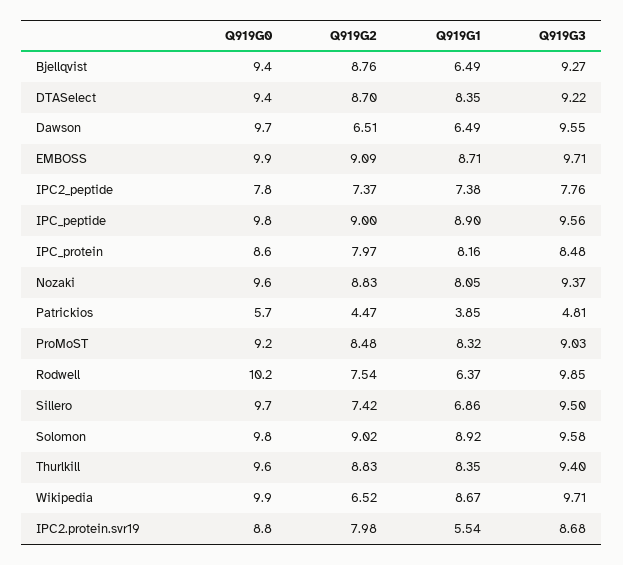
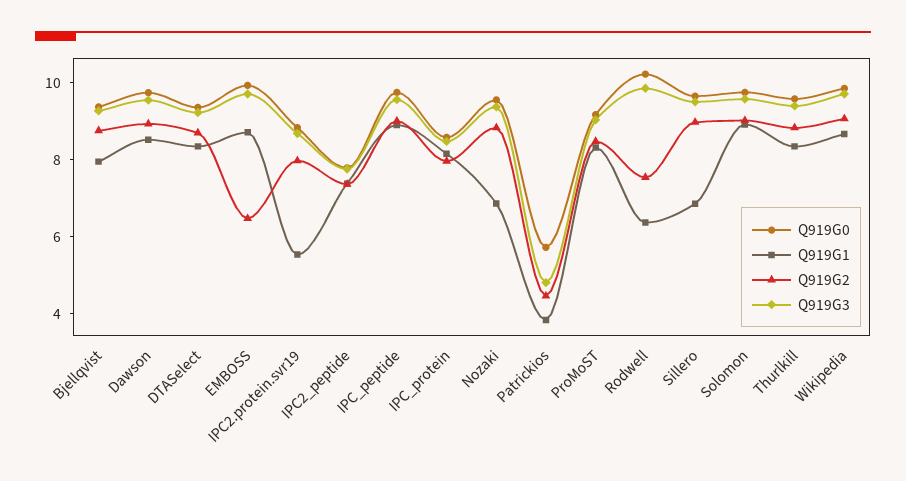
Q919G1, Bjellqvist: 6.49 -> 8
Q919G2, Dawson: 6.51 -> 9
Q919G1, Dawson: 6.49 -> 8.5
Q919G2, EMBOSS: 9.09 -> 6.5
Q919G1, Nozaki: 8.05 -> 7
Q919G2, Sillero: 7.42 -> 9
Q919G2, Wikipedia: 6.52 -> 9

